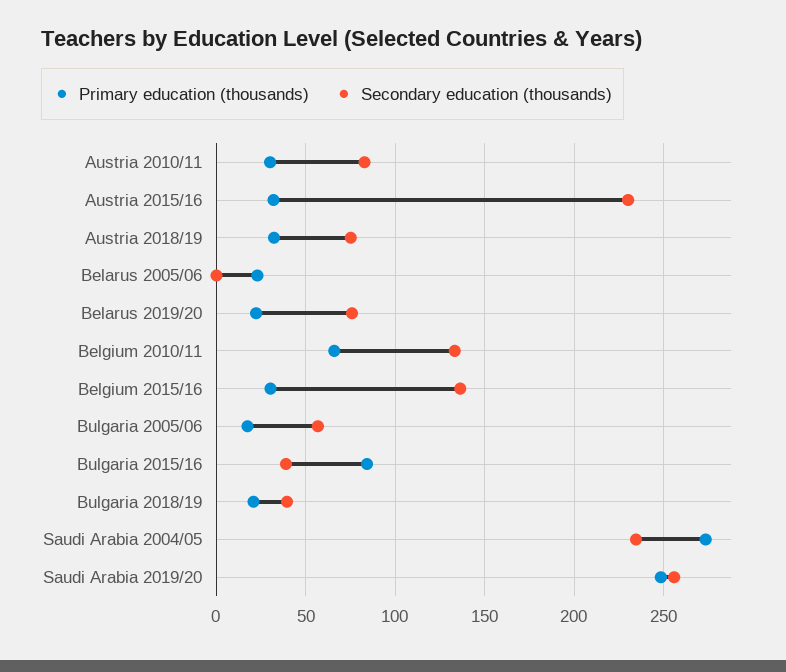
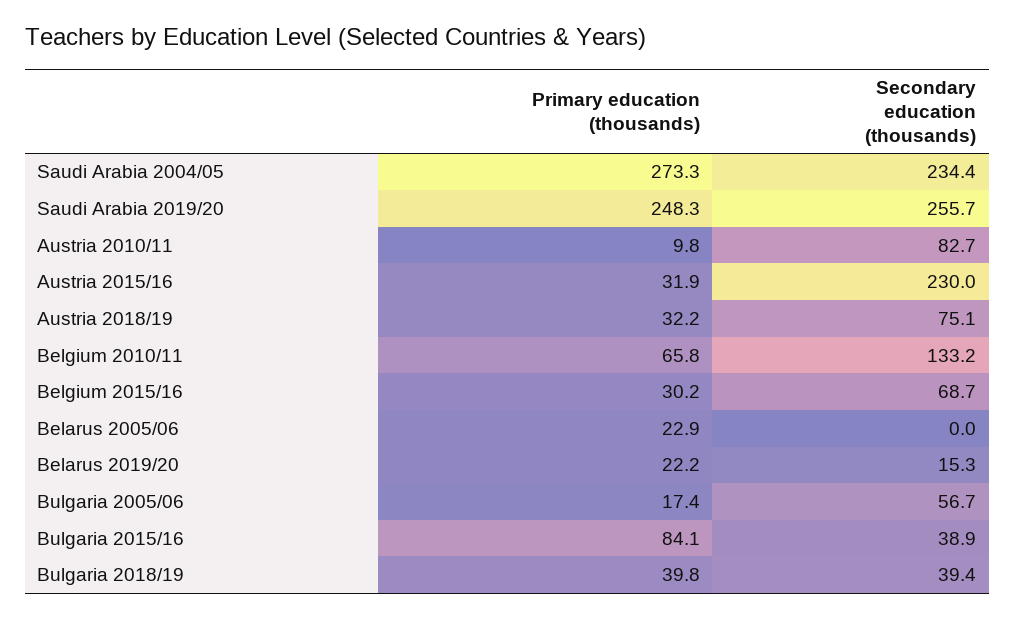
Primary education (thousands), Austria 2010/11: 30 -> 9.8
Secondary education (thousands), Belarus 2019/20: 75 -> 15.3
Secondary education (thousands), Belgium 2015/16: 135 -> 68.7
Primary education (thousands), Bulgaria 2018/19: 20 -> 39.8

